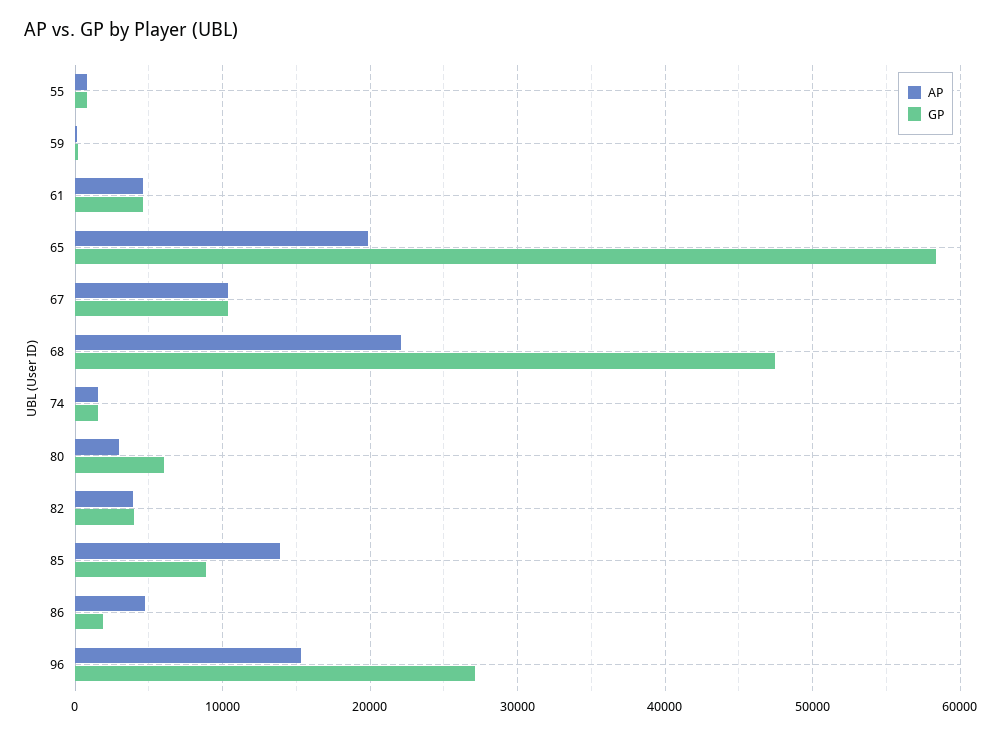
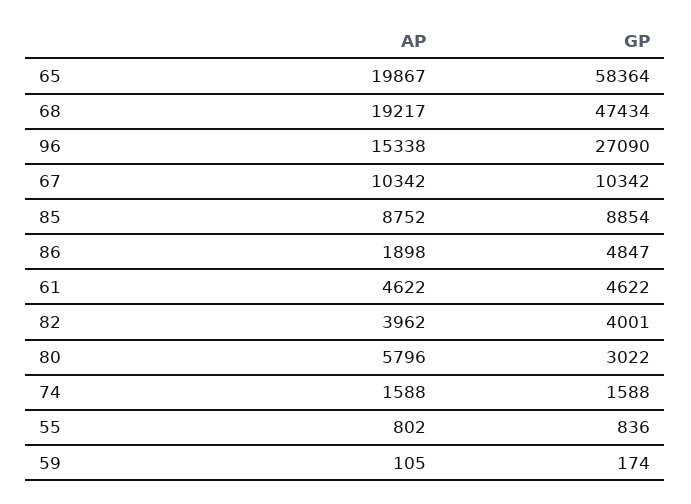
AP, 68: 22000 -> 19217
AP, 80: 3000 -> 5796
GP, 80: 6000 -> 3022
AP, 85: 14000 -> 8752
AP, 86: 5000 -> 1898
GP, 86: 2000 -> 4847

